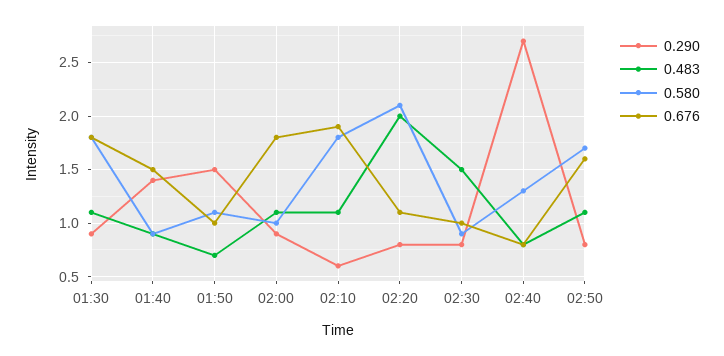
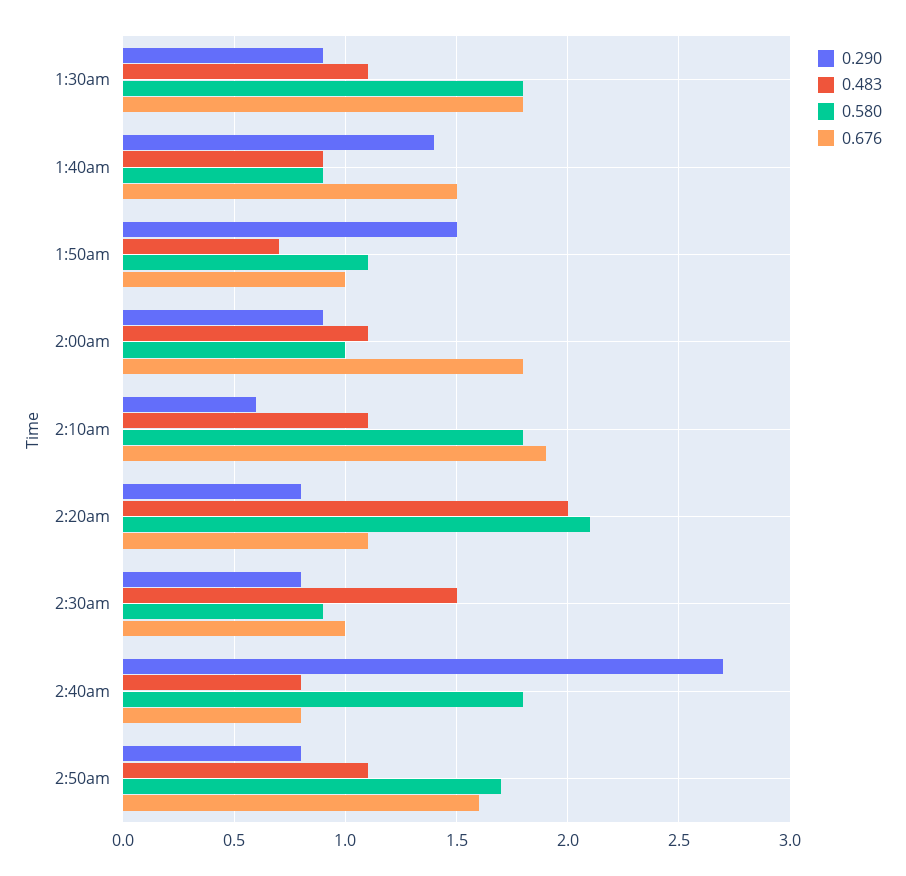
0.580, 02:40: 1.3 -> 1.8

